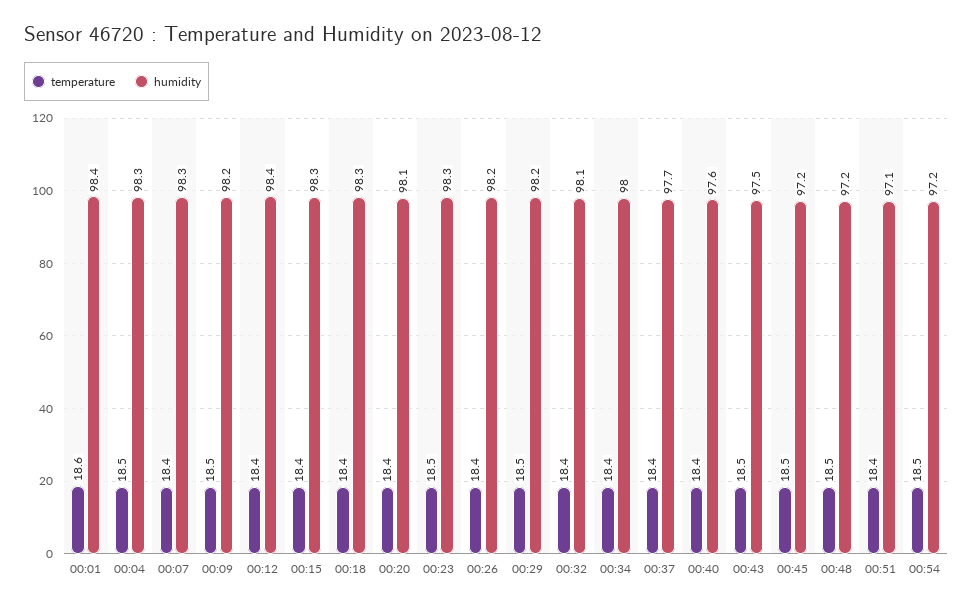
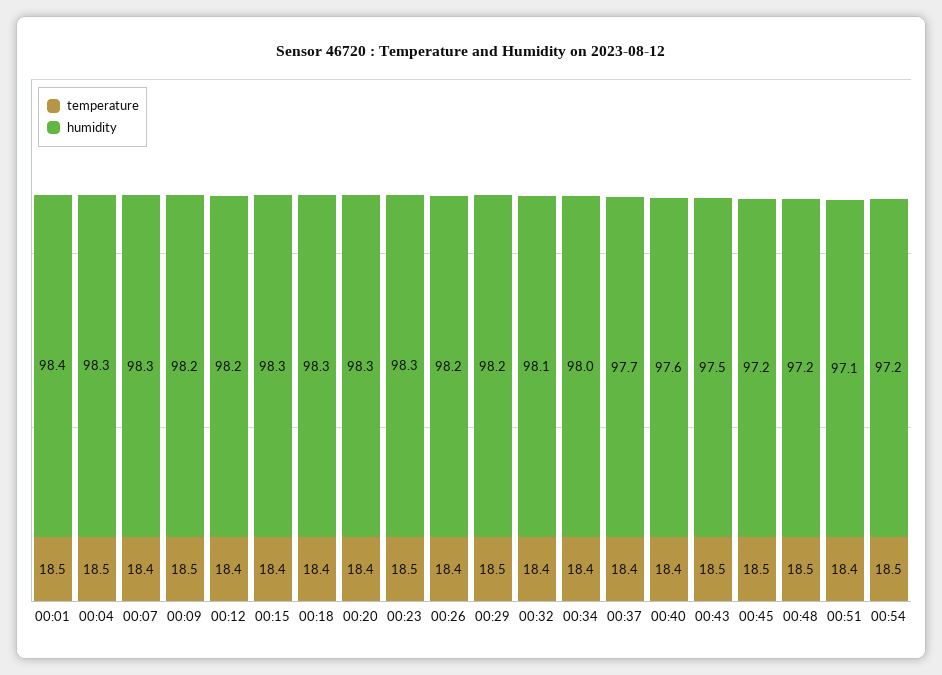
temperature, 00:01: 18.6 -> 18.5
humidity, 00:12: 98.4 -> 98.2
humidity, 00:20: 98.1 -> 98.3

